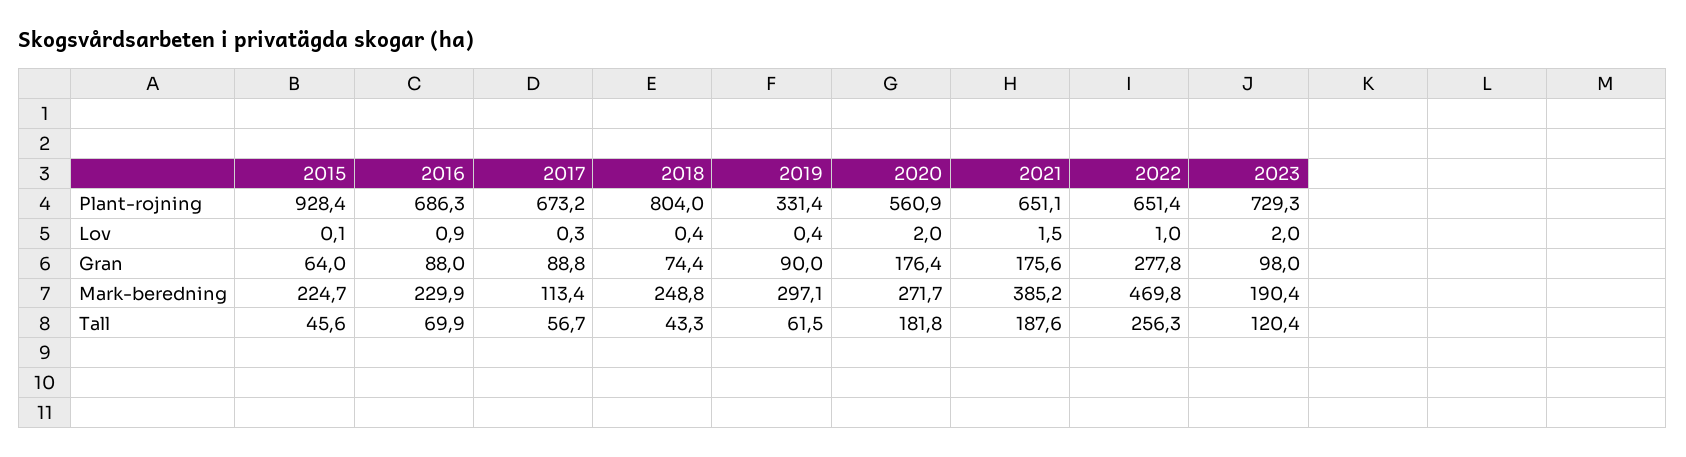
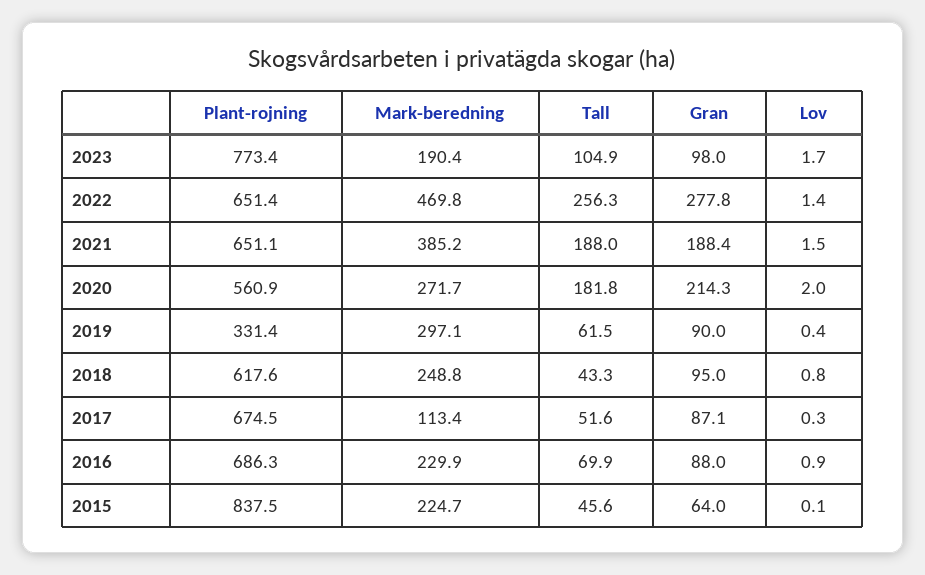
2015, Plant-rojning: 928.4 -> 837.5
2017, Plant-rojning: 673.2 -> 674.5
2018, Plant-rojning: 804 -> 617.6
2023, Plant-rojning: 729.3 -> 773.4
2018, Lov: 0.4 -> 0.8
2022, Lov: 1 -> 1.4
2023, Lov: 2 -> 1.7
2017, Gran: 88.8 -> 87.1
2018, Gran: 74.4 -> 95
2020, Gran: 176.4 -> 214.3
2021, Gran: 175.6 -> 188.4
2017, Tall: 56.7 -> 51.6
2021, Tall: 187.6 -> 188
2023, Tall: 120.4 -> 104.9

